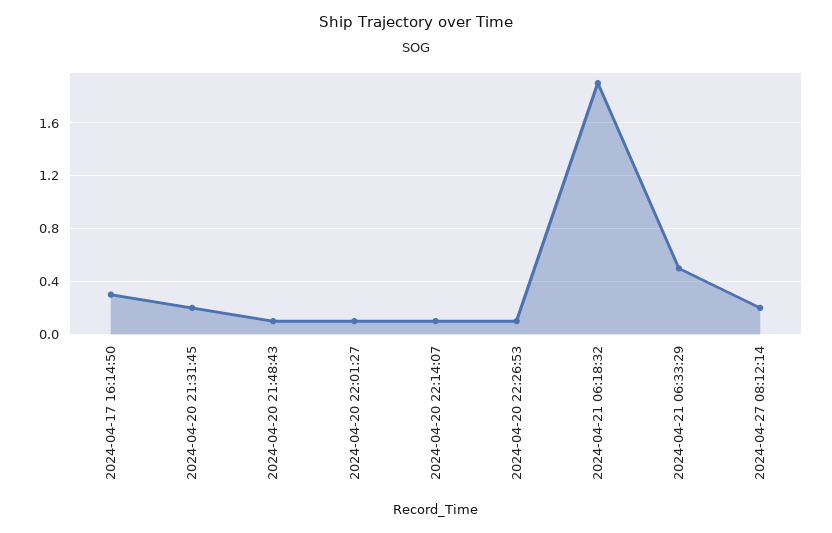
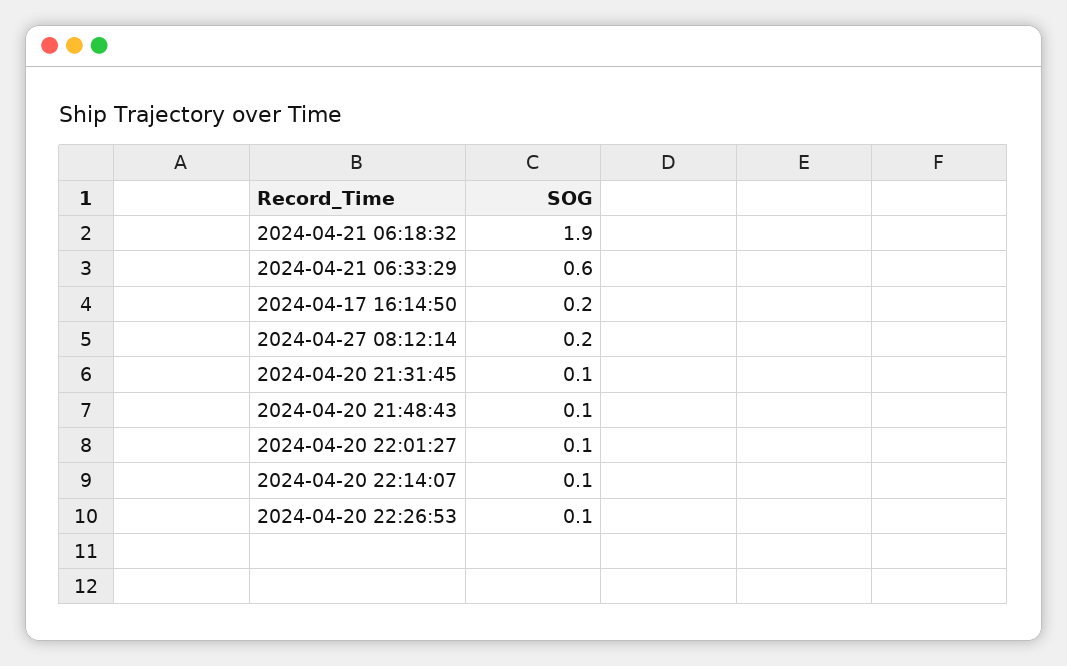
2024-04-17 16:14:50: 0.3 -> 0.2
2024-04-20 21:31:45: 0.2 -> 0.1
2024-04-21 06:33:29: 0.5 -> 0.6

